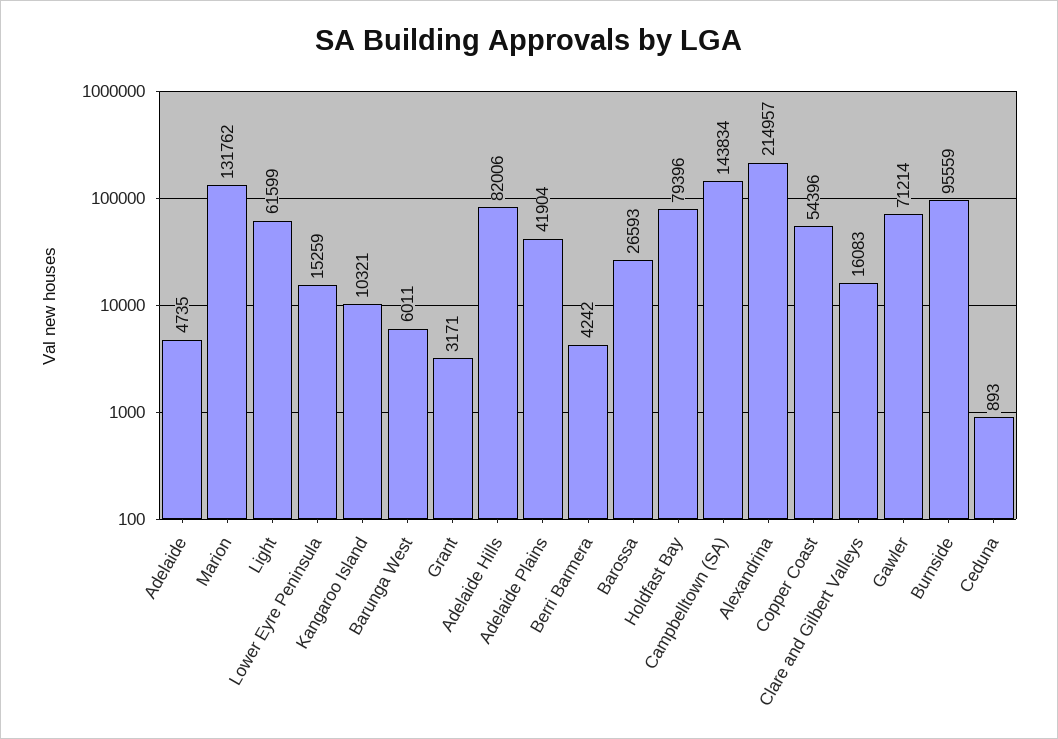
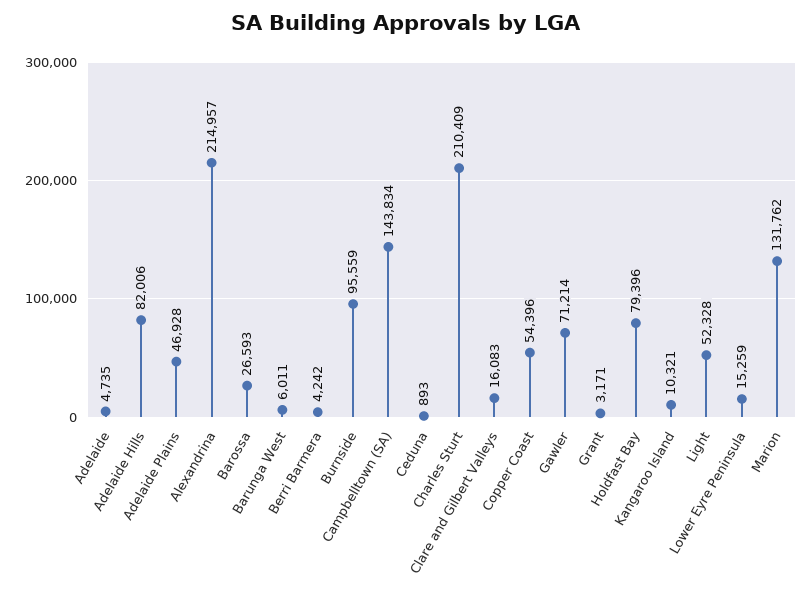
Light: 61599 -> 52328
Adelaide Plains: 41904 -> 46928
Charles Sturt: none -> 210409

